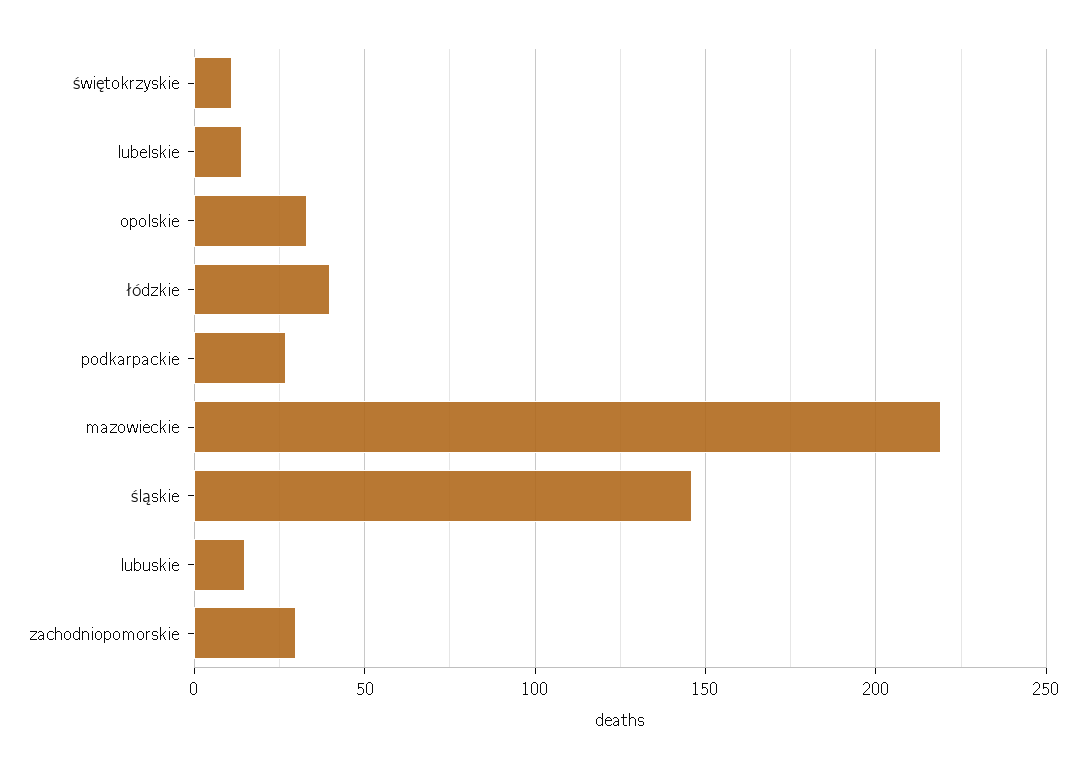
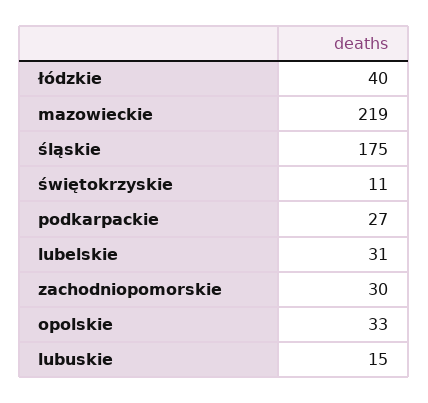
lubelskie: 15 -> 31
śląskie: 145 -> 175

